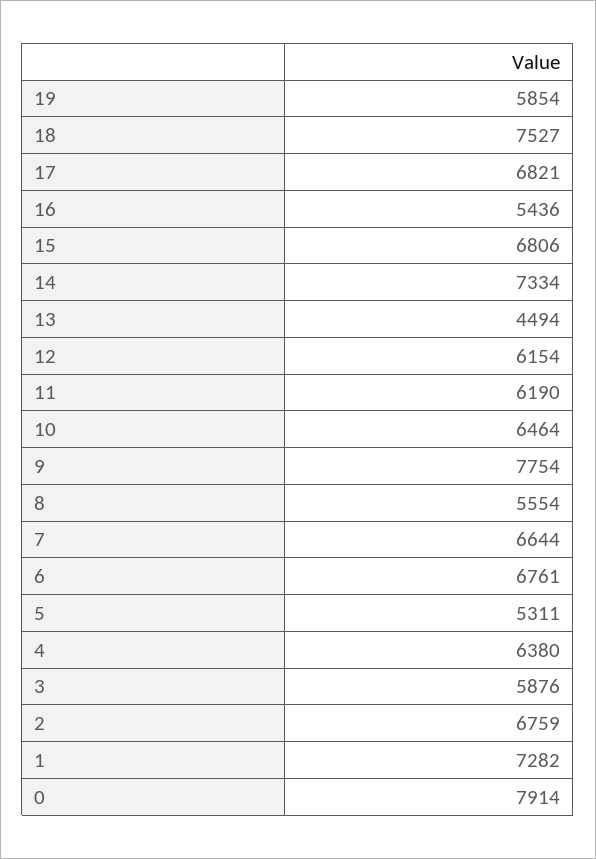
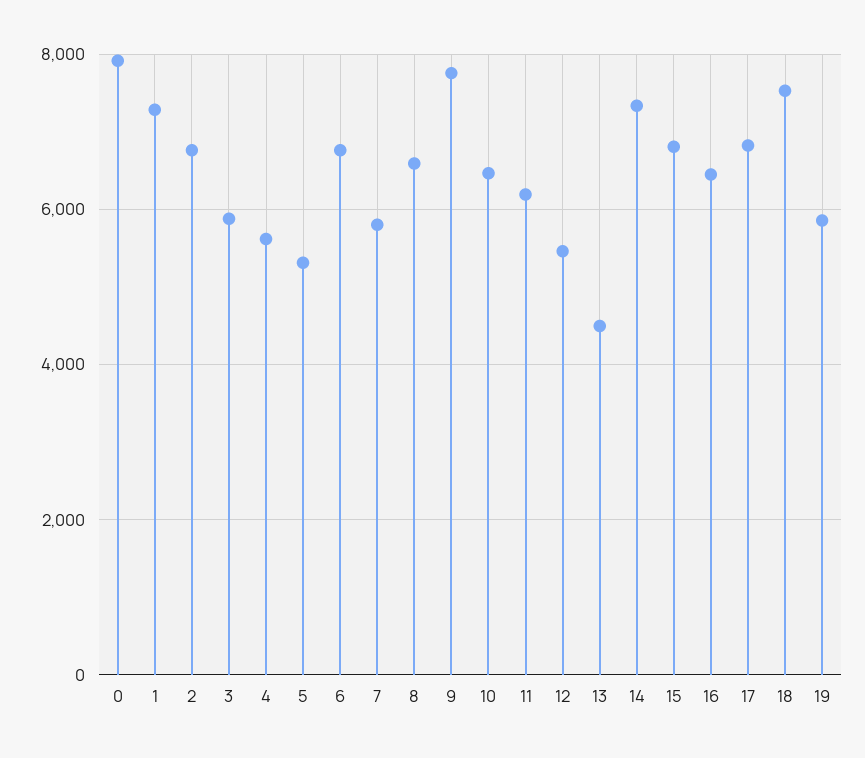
16: 5436 -> 6400
12: 6154 -> 5400
8: 5554 -> 6600
7: 6644 -> 5800
4: 6380 -> 5600

